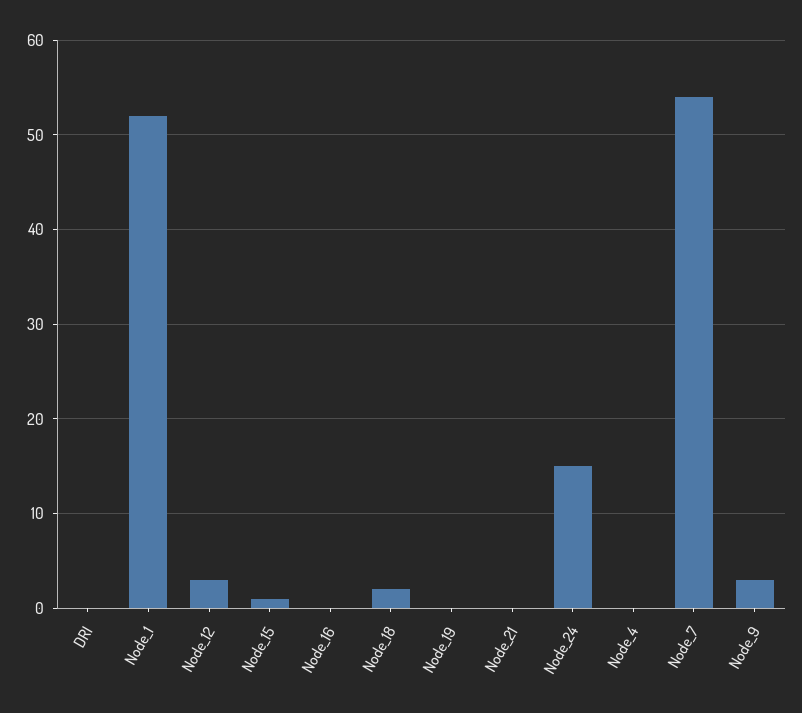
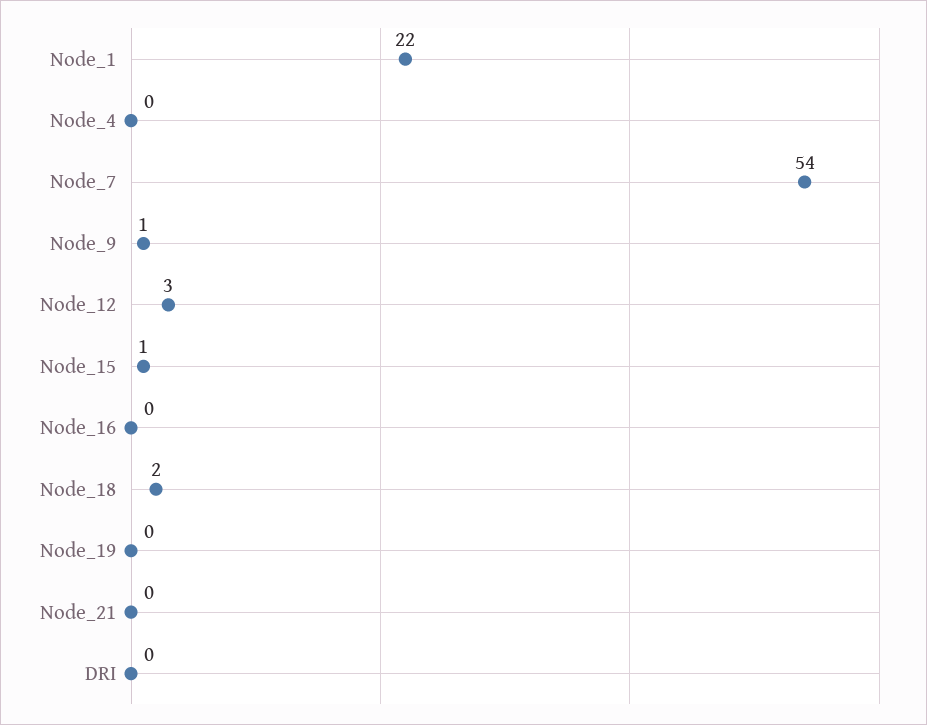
Node_1: 52 -> 22
Node_24: 15 -> none
Node_9: 3 -> 1

